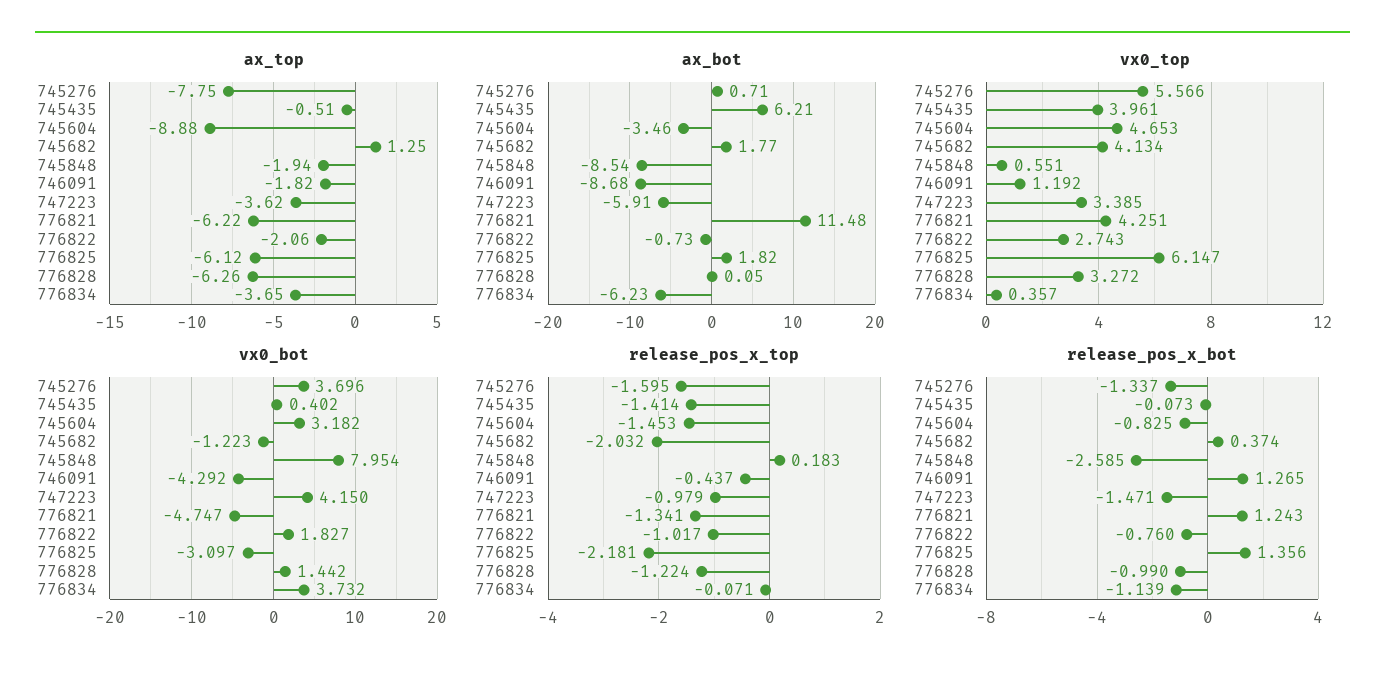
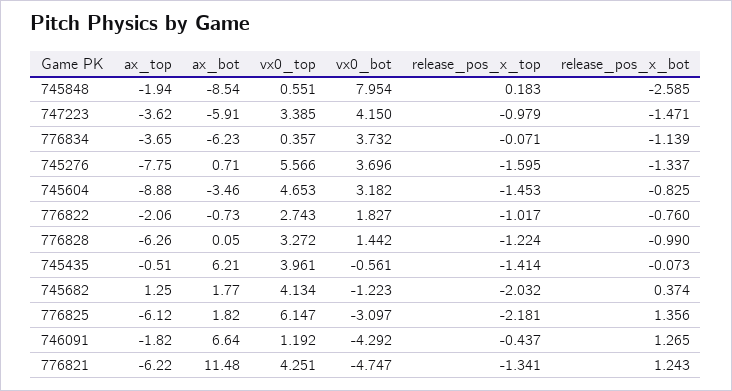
ax_bot, 746091: -8.68 -> 6.64
vx0_bot, 745435: 0.402 -> -0.561

